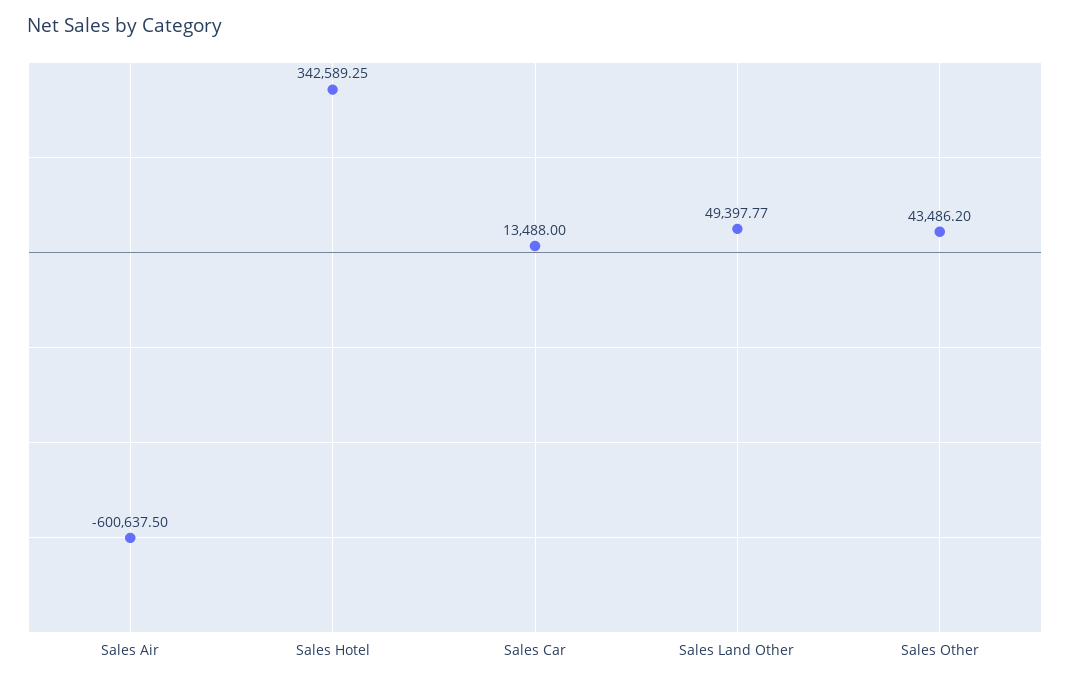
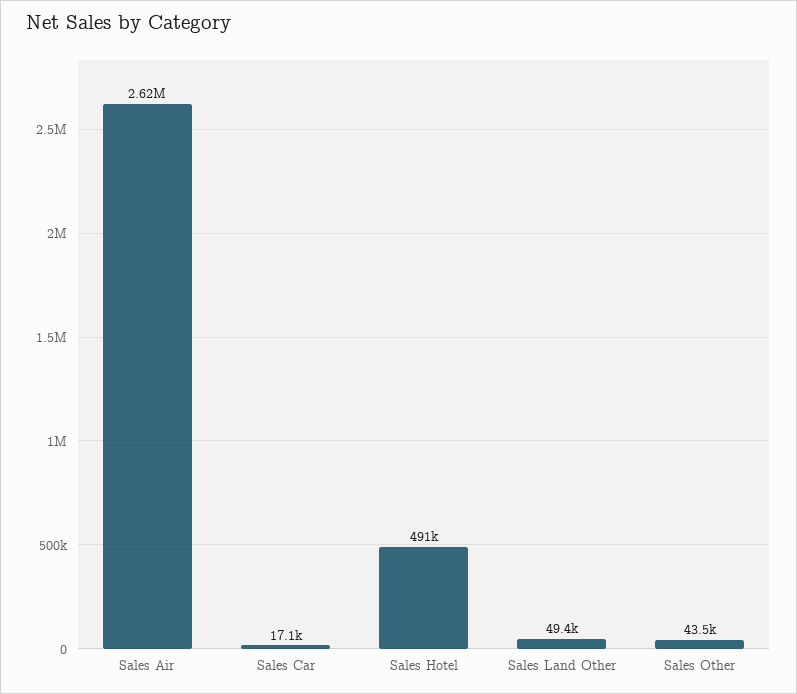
Sales Air: -600637.5 -> 2620000
Sales Hotel: 342589.25 -> 491000
Sales Car: 13488 -> 17100

